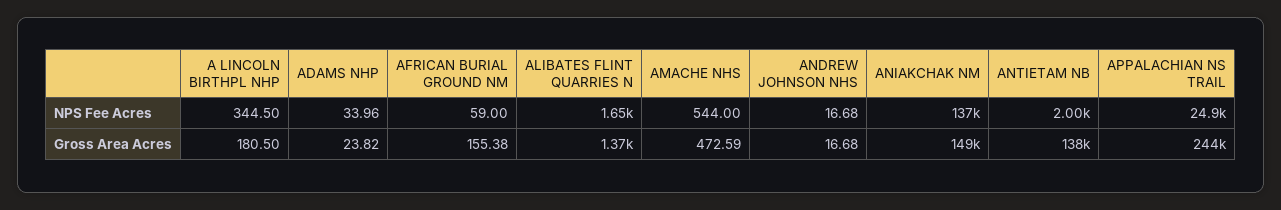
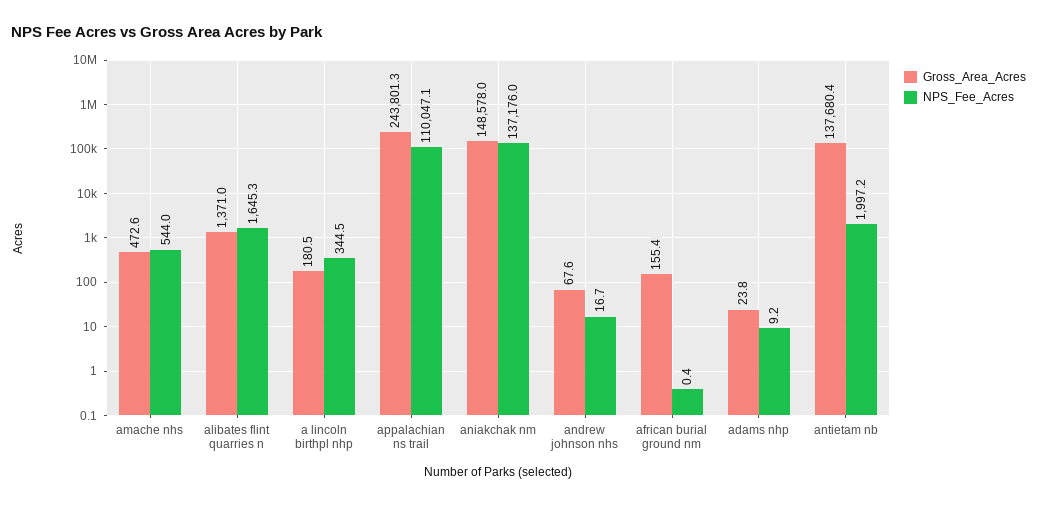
NPS Fee Acres, ADAMS NHP: 33.96 -> 9.2
NPS Fee Acres, AFRICAN BURIAL GROUND NM: 59 -> 0.4
NPS Fee Acres, APPALACHIAN NS TRAIL: 24900 -> 110047.1
Gross Area Acres, ANDREW JOHNSON NHS: 16.68 -> 67.6

